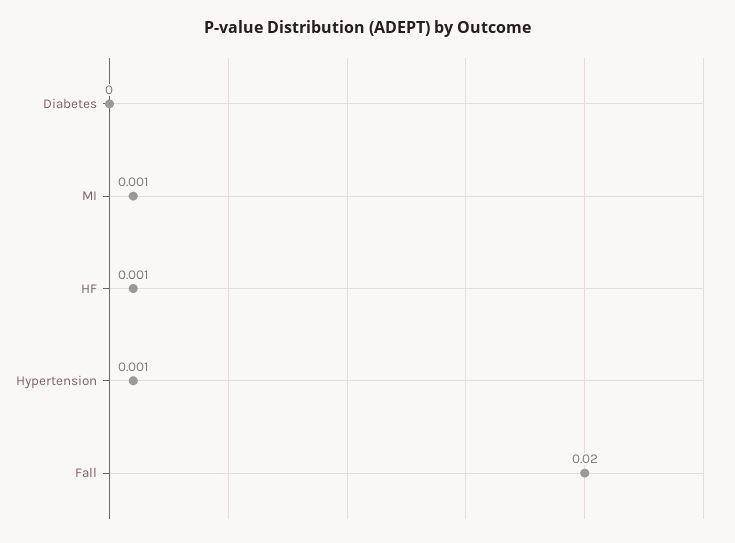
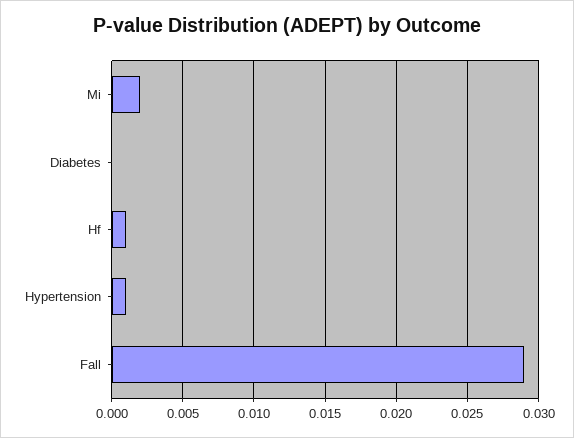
MI: 0.001 -> 0.002
Fall: 0.02 -> 0.029

